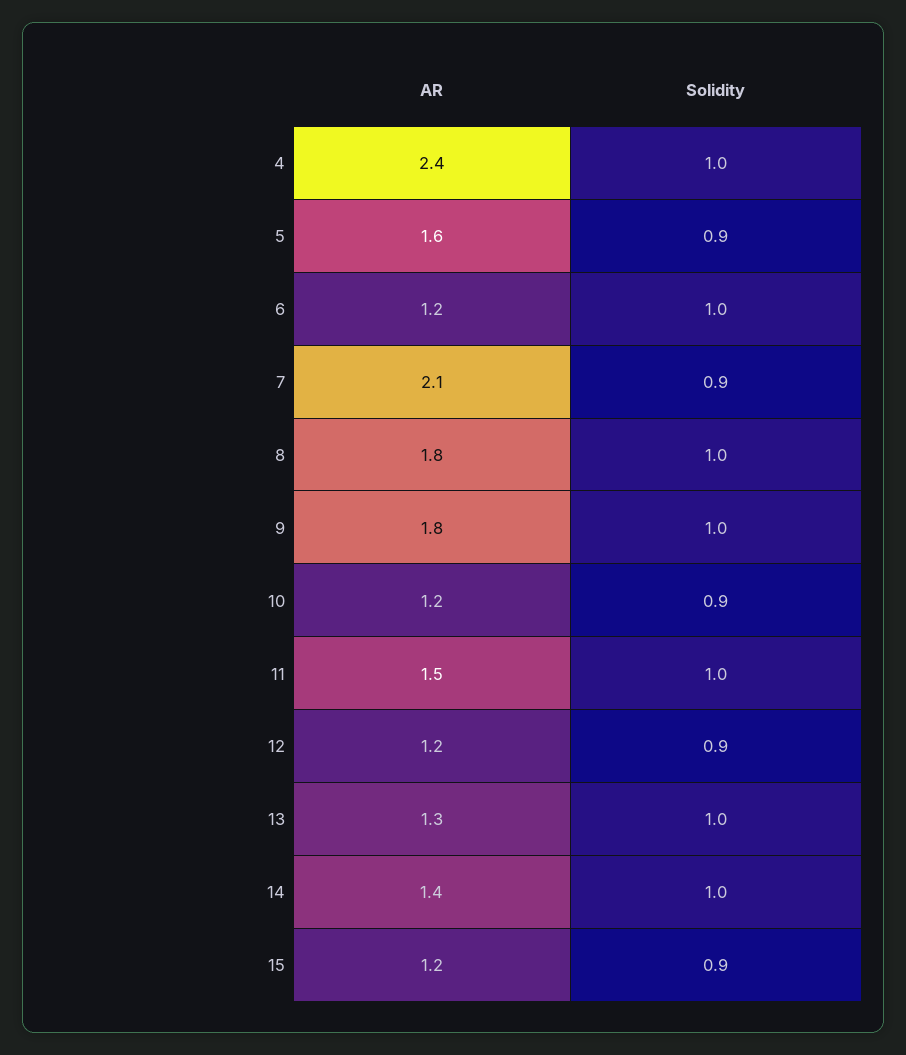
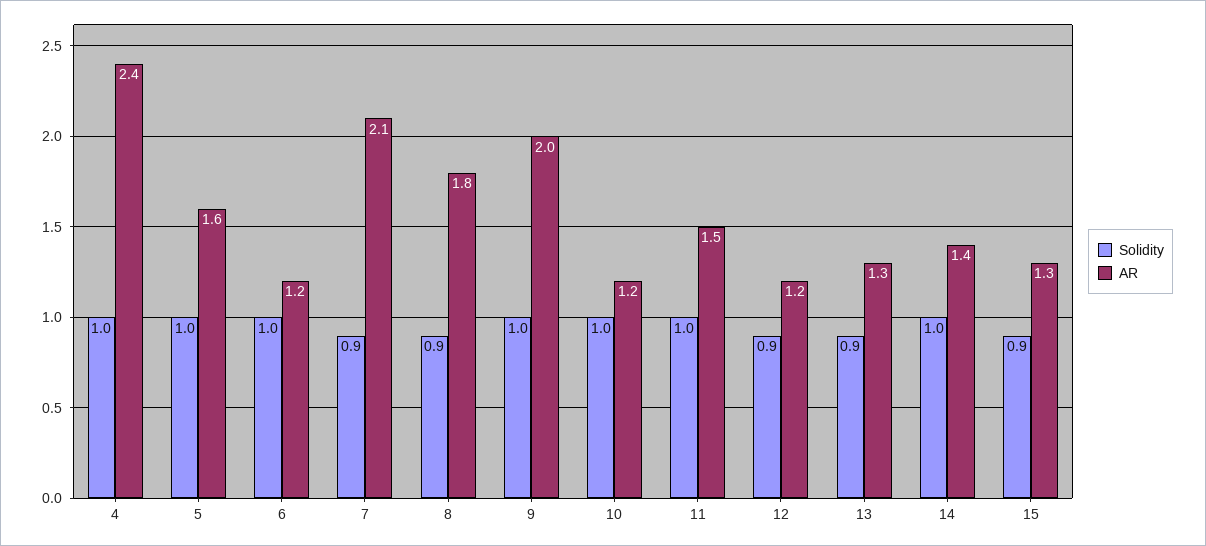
Solidity, 5: 0.9 -> 1
Solidity, 8: 1 -> 0.9
AR, 9: 1.8 -> 2
Solidity, 10: 0.9 -> 1
Solidity, 13: 1 -> 0.9
AR, 15: 1.2 -> 1.3

